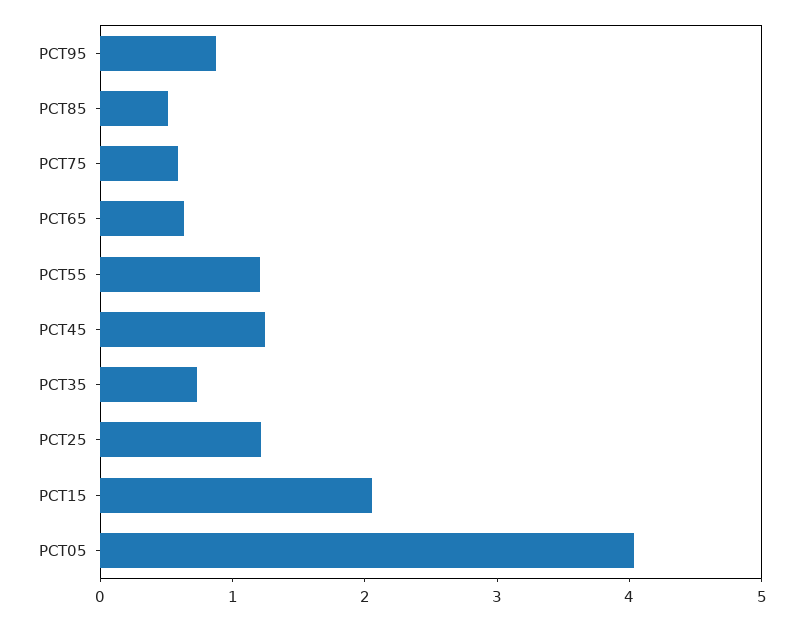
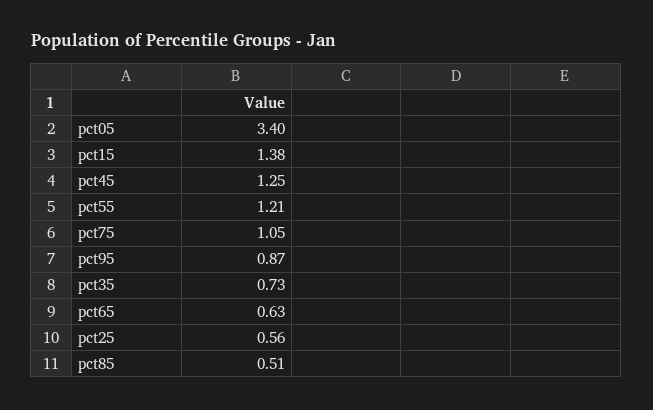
PCT75: 0.6 -> 1.05
PCT25: 1.2 -> 0.56
PCT15: 2 -> 1.38
PCT05: 4 -> 3.4

